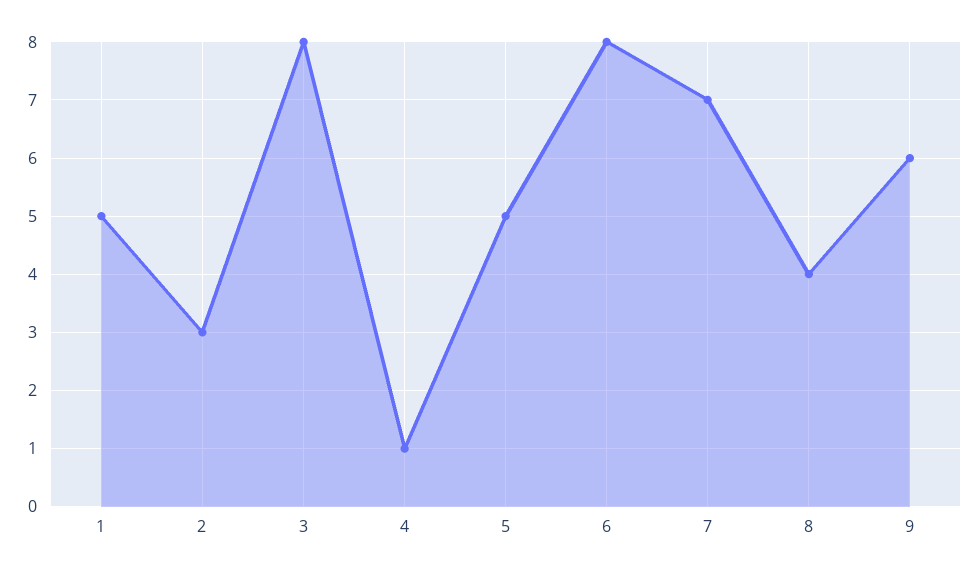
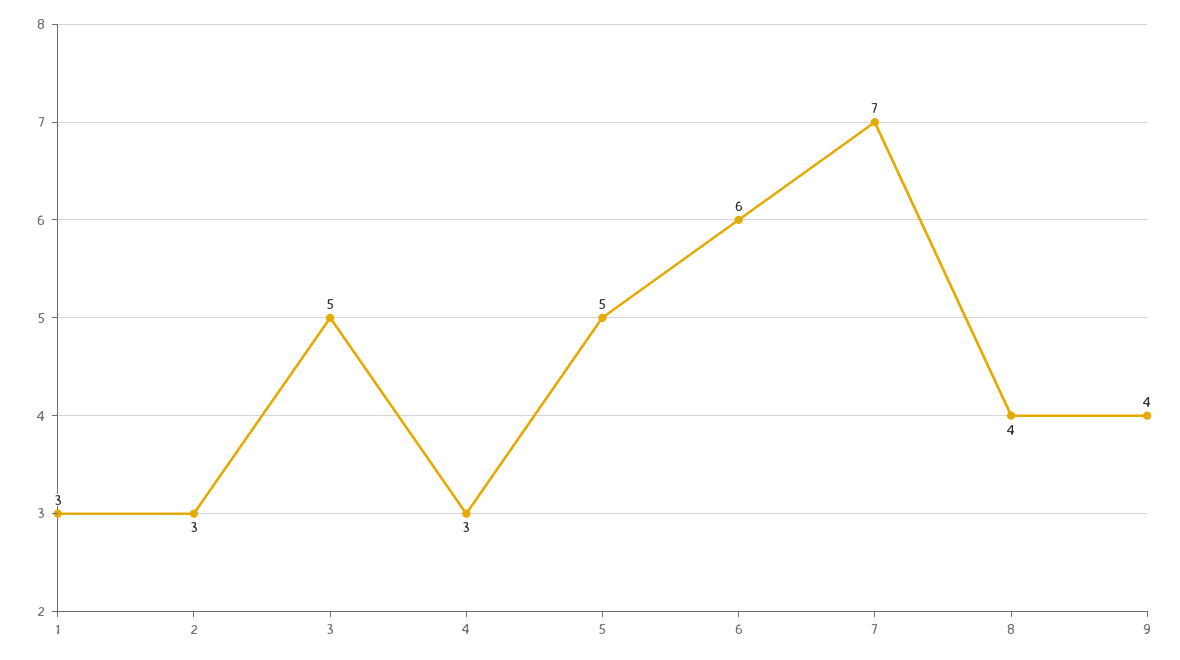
1: 5 -> 3
3: 8 -> 5
4: 1 -> 3
6: 8 -> 6
9: 6 -> 4

